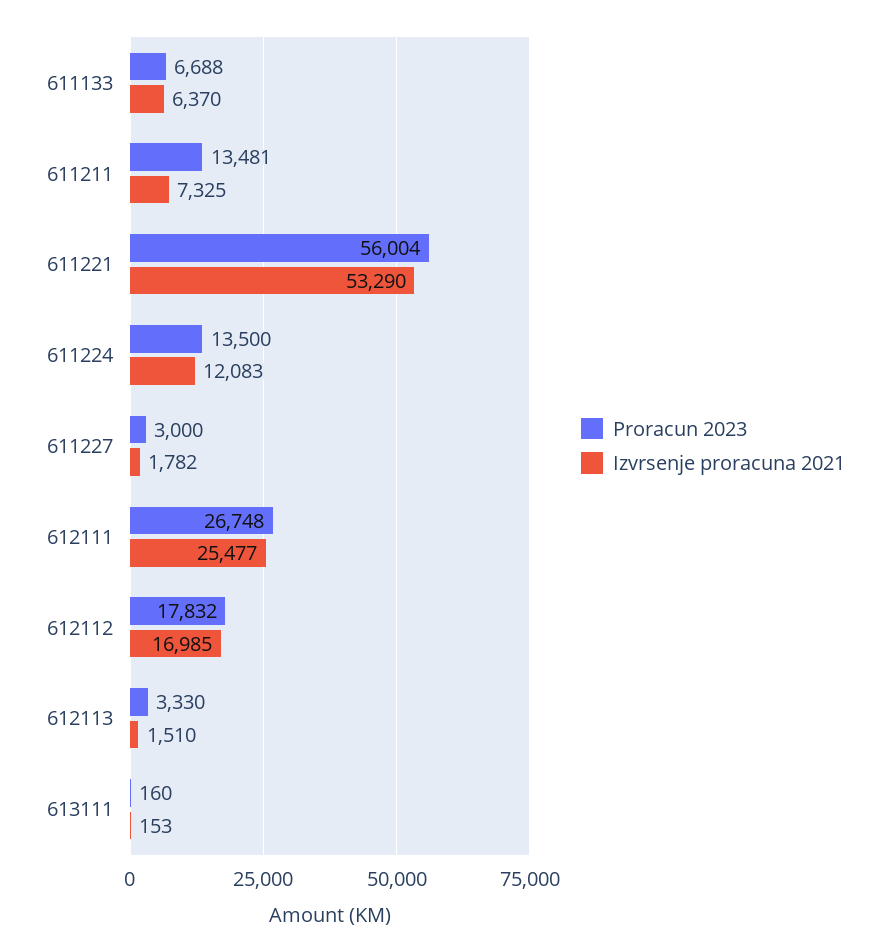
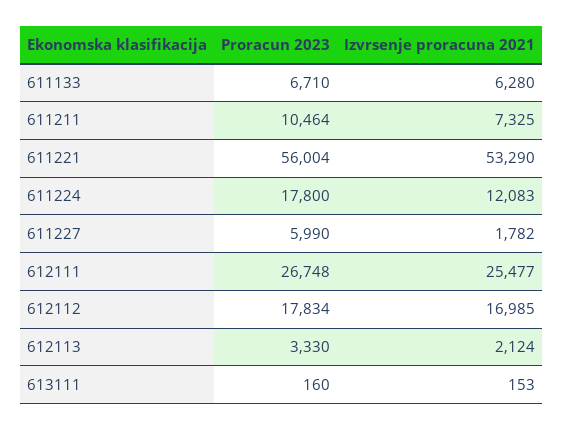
Proracun 2023, 611133: 6688 -> 6710
Izvrsenje proracuna 2021, 611133: 6370 -> 6280
Proracun 2023, 611211: 13481 -> 10464
Proracun 2023, 611224: 13500 -> 17800
Proracun 2023, 611227: 3000 -> 5990
Proracun 2023, 612112: 17832 -> 17834
Izvrsenje proracuna 2021, 612113: 1510 -> 2124

